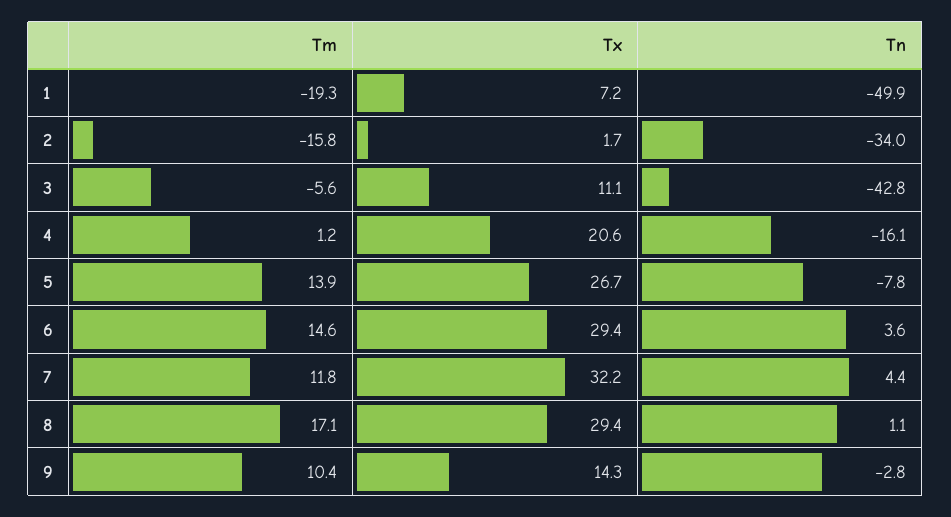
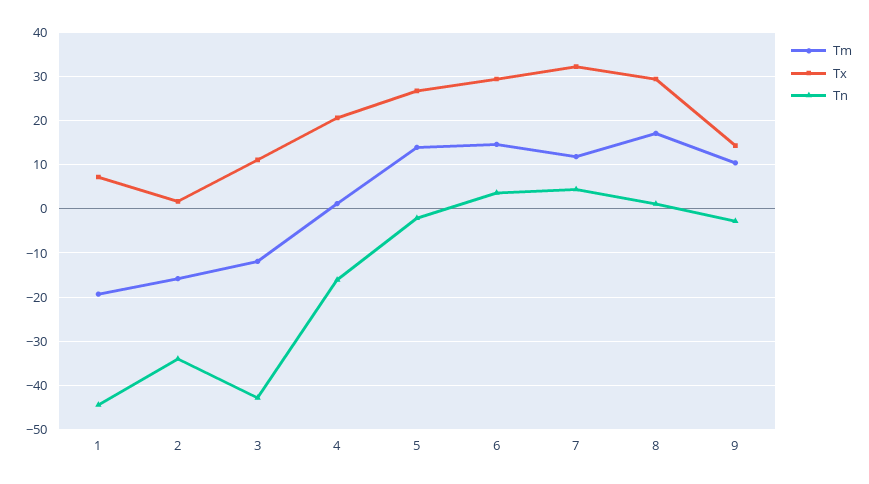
Tn, 1: -49.9 -> -44
Tm, 3: -5.6 -> -12
Tn, 5: -7.8 -> -2

